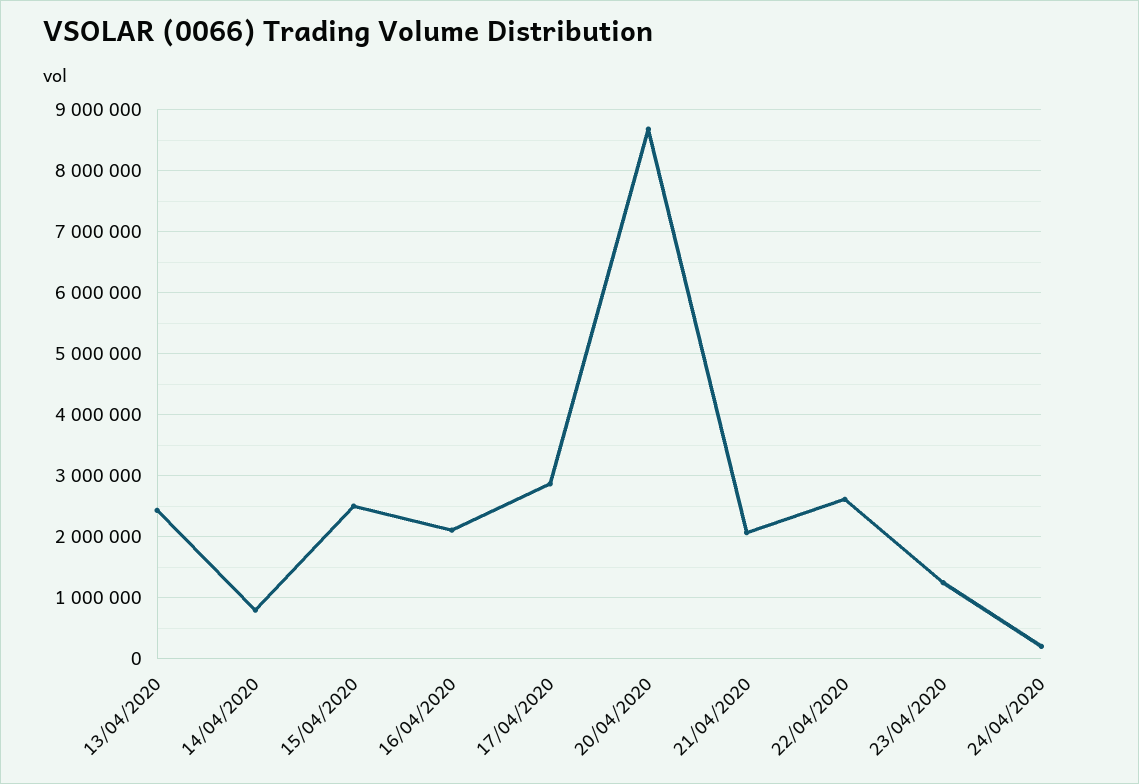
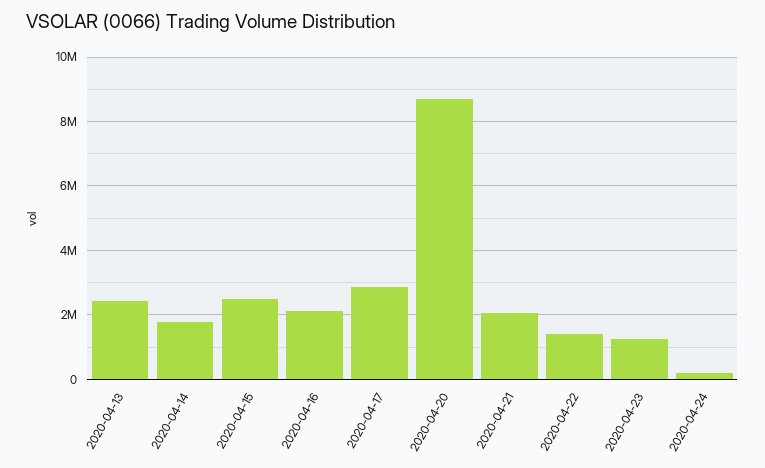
14/04/2020: 800000 -> 1800000
22/04/2020: 2600000 -> 1400000

